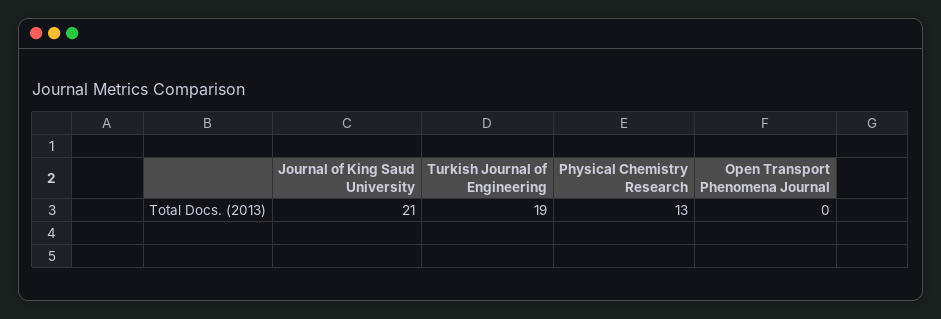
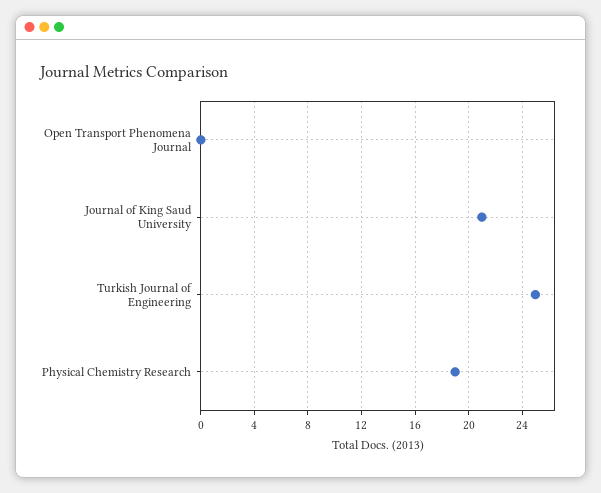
Turkish Journal of Engineering: 19 -> 25
Physical Chemistry Research: 13 -> 19

